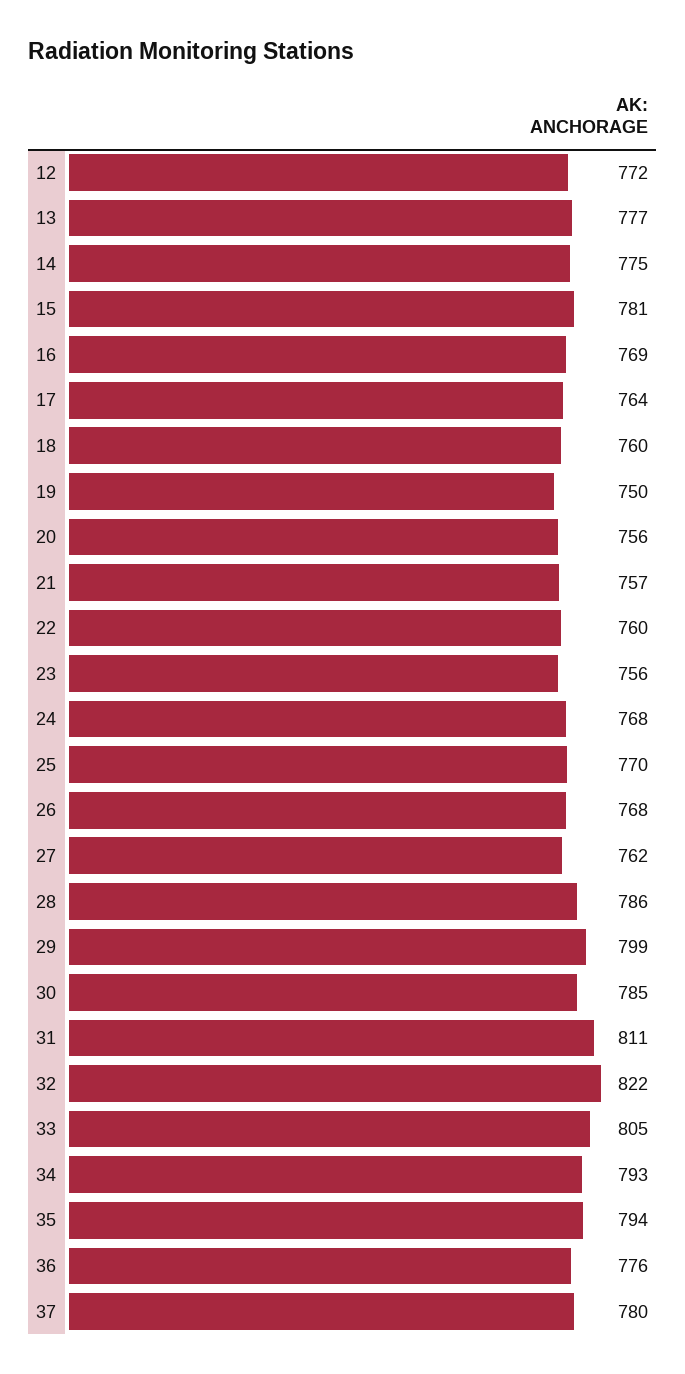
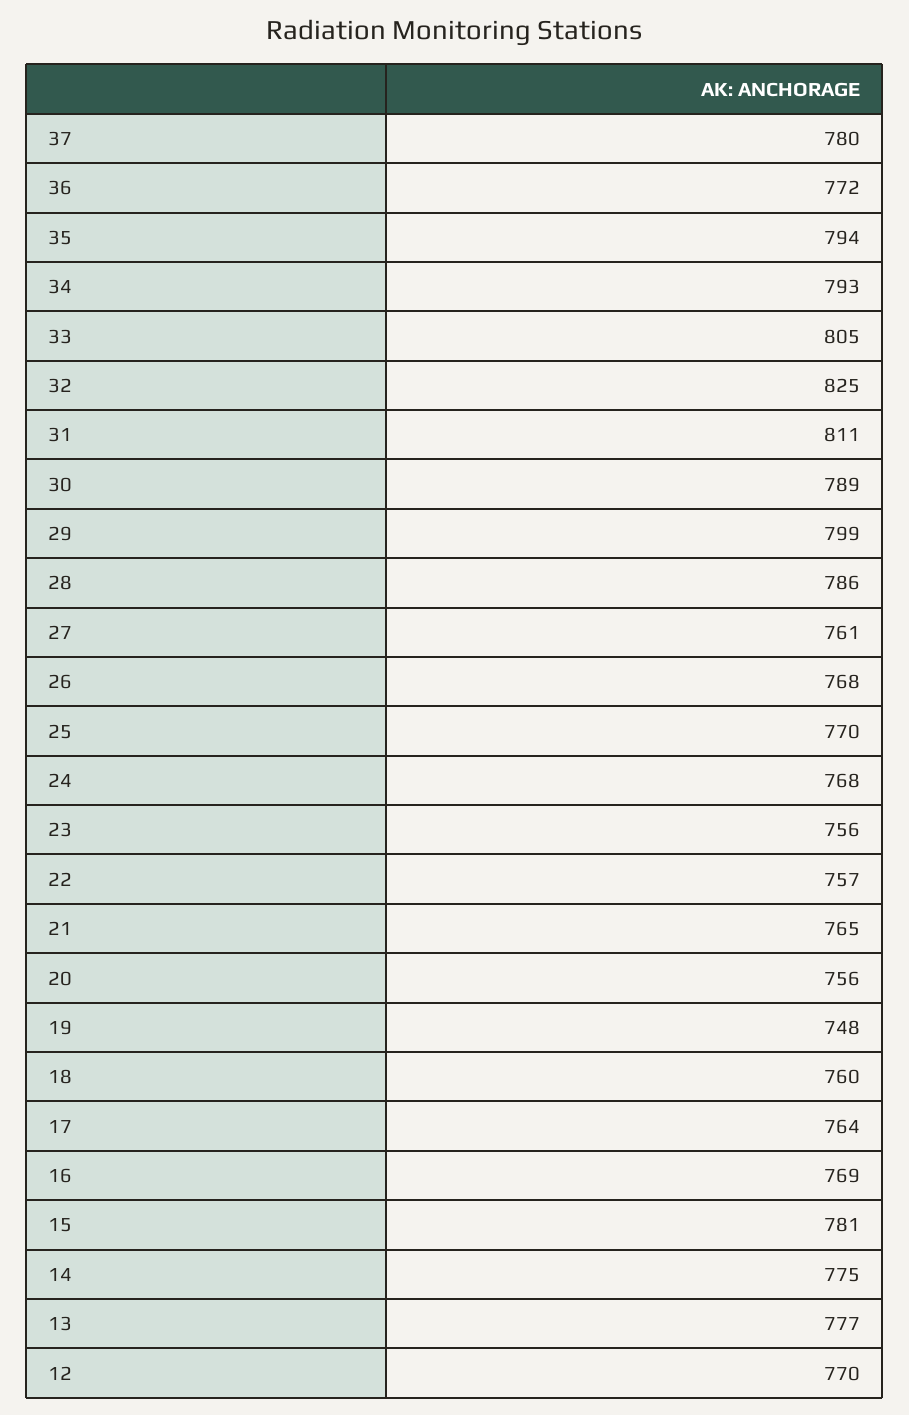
12: 772 -> 770
19: 750 -> 748
21: 757 -> 765
22: 760 -> 757
27: 762 -> 761
30: 785 -> 789
32: 822 -> 825
36: 776 -> 772

